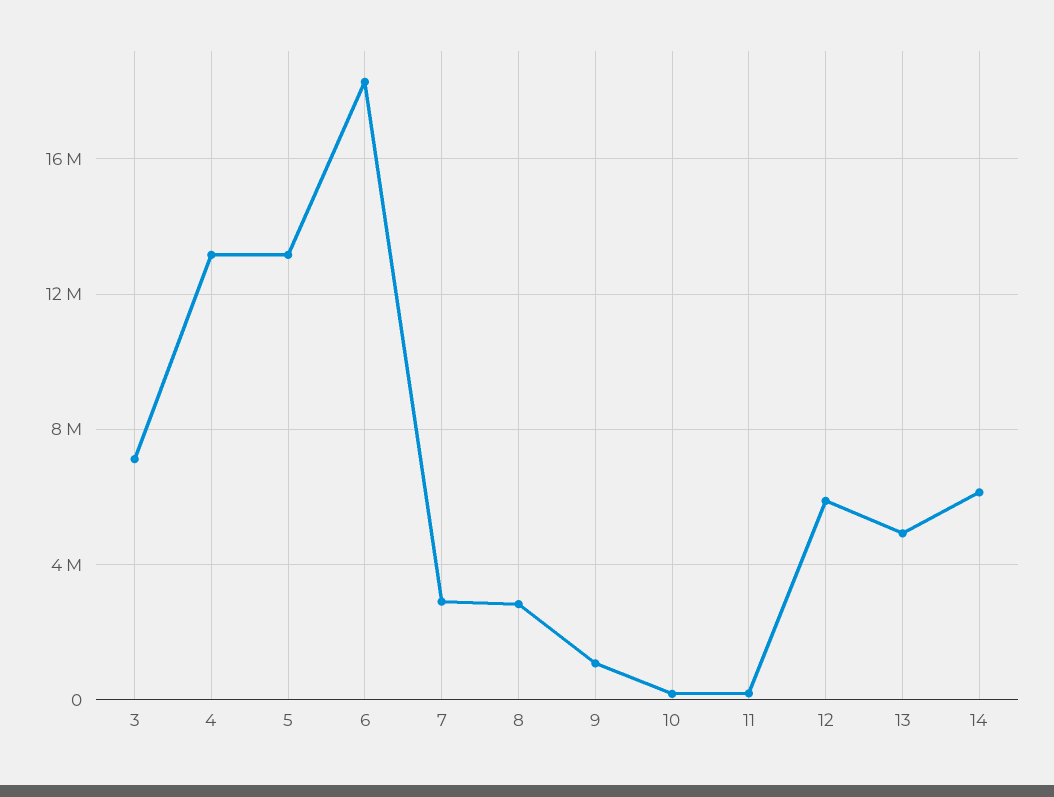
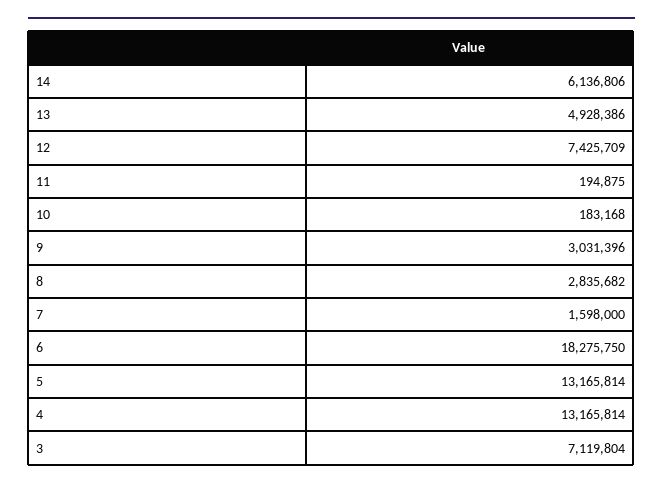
7: 3000000 -> 1598000
9: 1000000 -> 3031396
12: 6000000 -> 7425709

